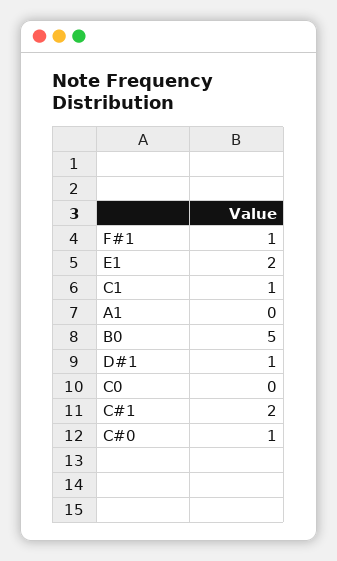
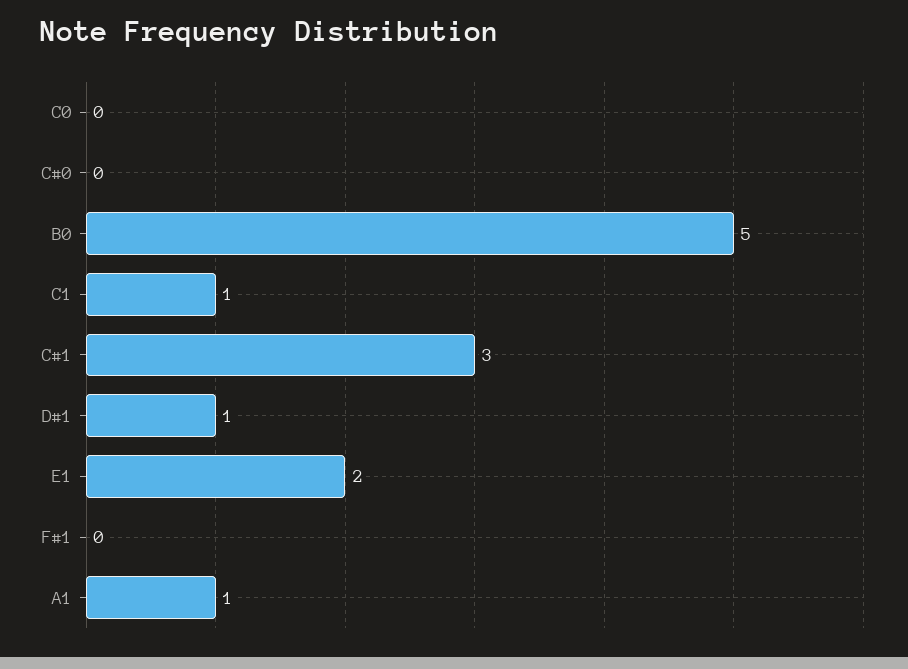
F#1: 1 -> 0
A1: 0 -> 1
C#1: 2 -> 3
C#0: 1 -> 0

